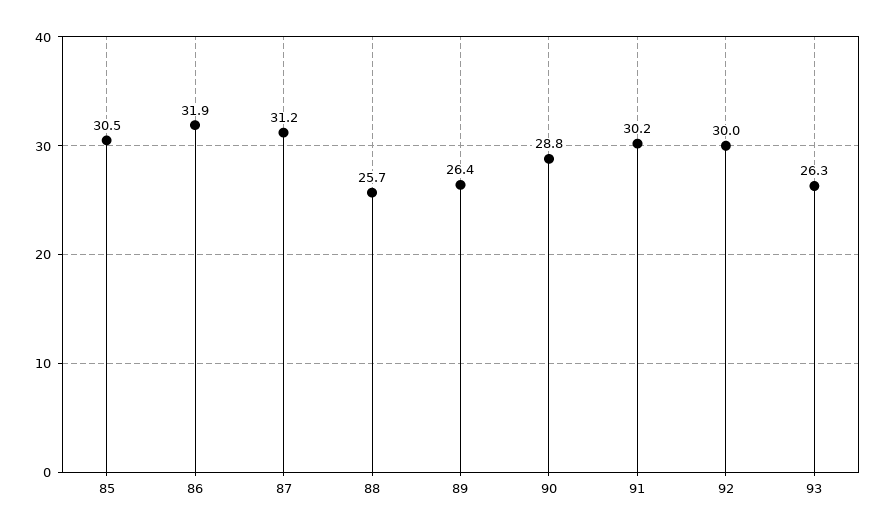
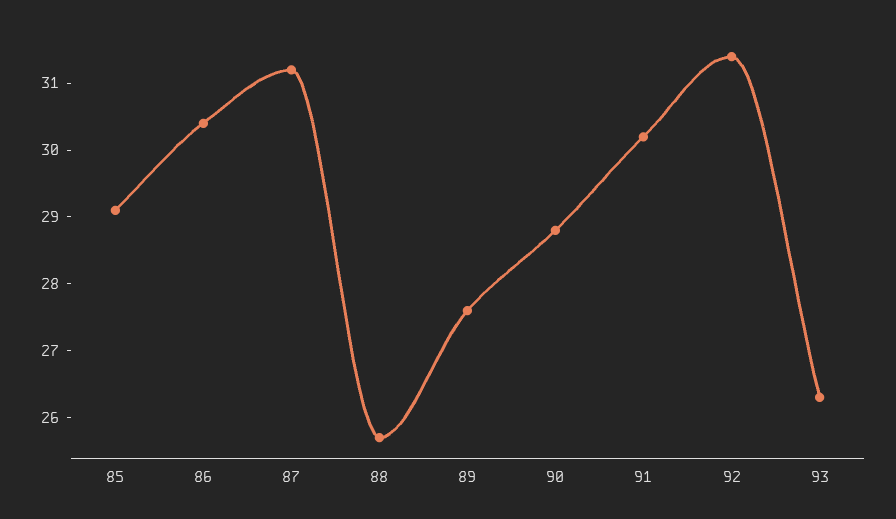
85: 30.5 -> 29
86: 31.9 -> 30.5
89: 26.4 -> 27.5
92: 30 -> 31.5

